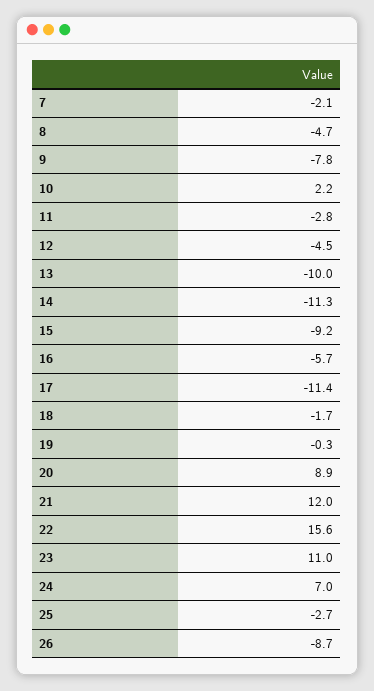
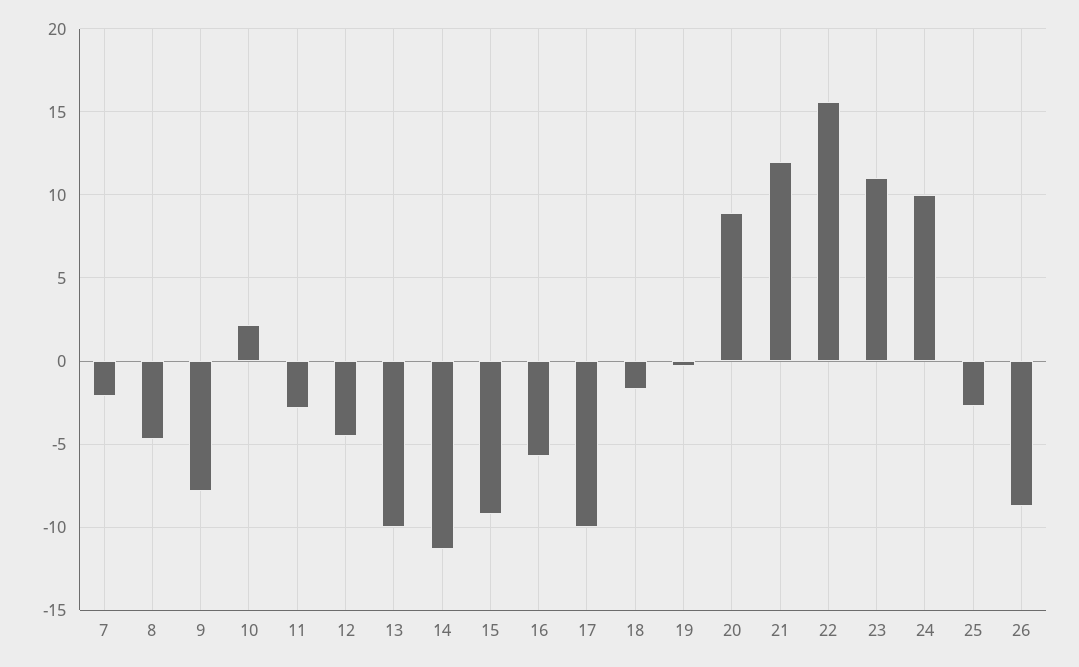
17: -11.4 -> -10
24: 7 -> 10

